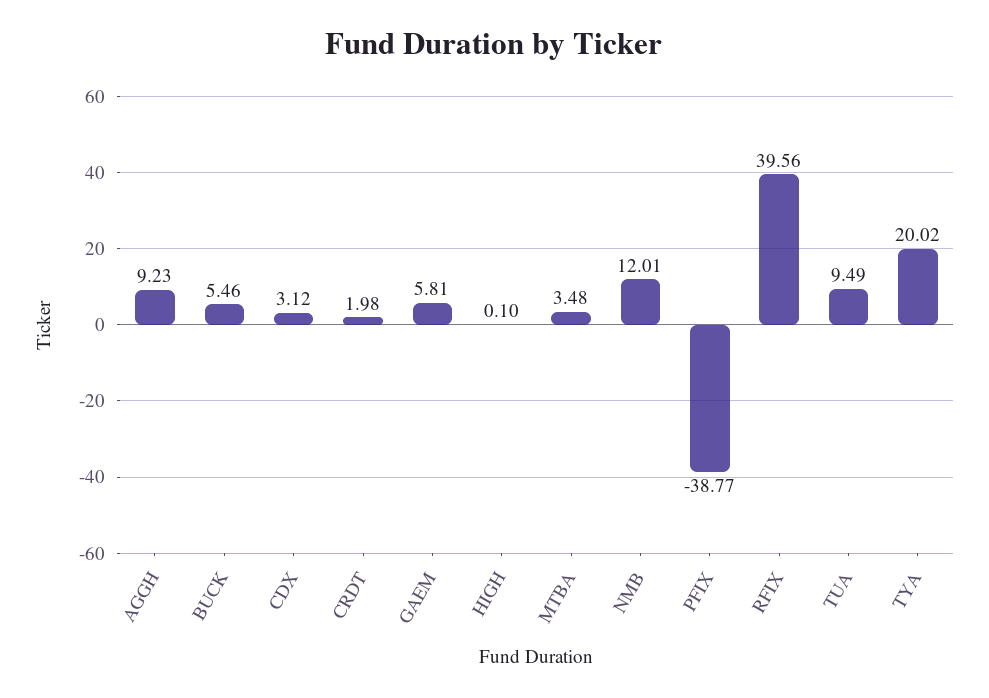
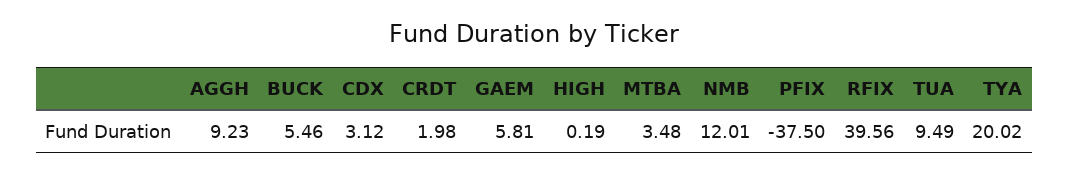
HIGH: 0.1 -> 0.19
PFIX: -38.77 -> -37.5

